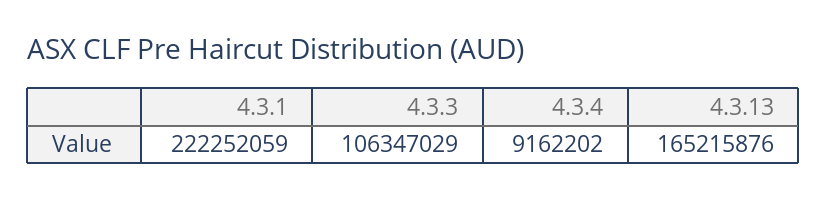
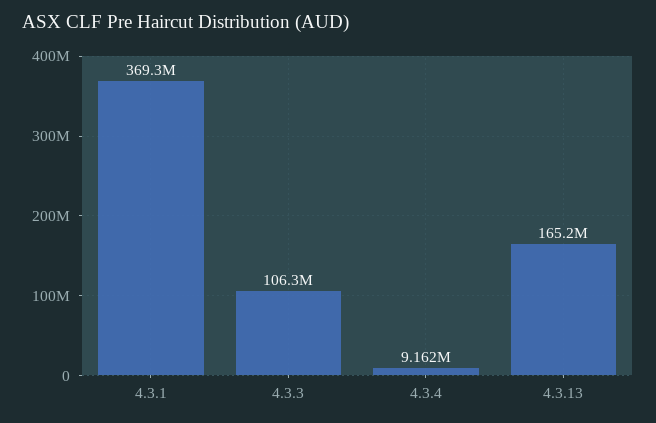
4.3.1: 222252059 -> 369300000

